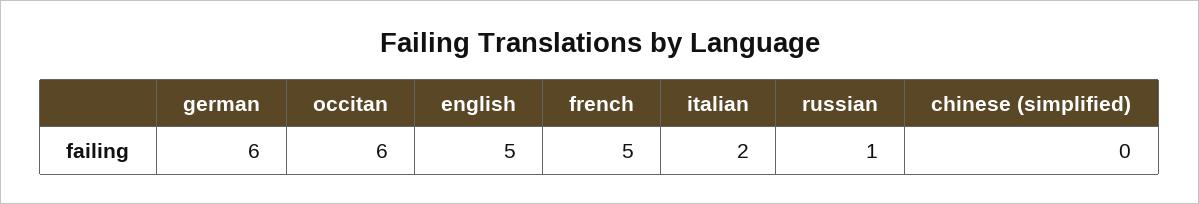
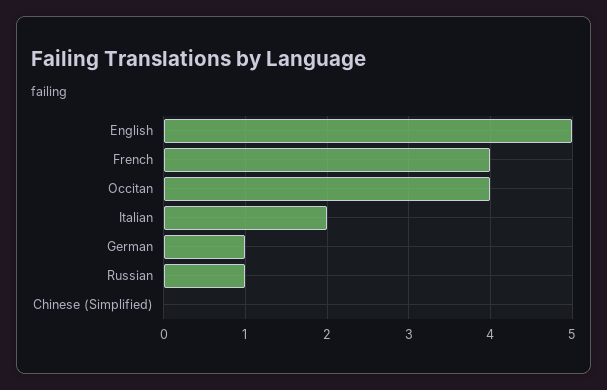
german: 6 -> 1
occitan: 6 -> 4
french: 5 -> 4

